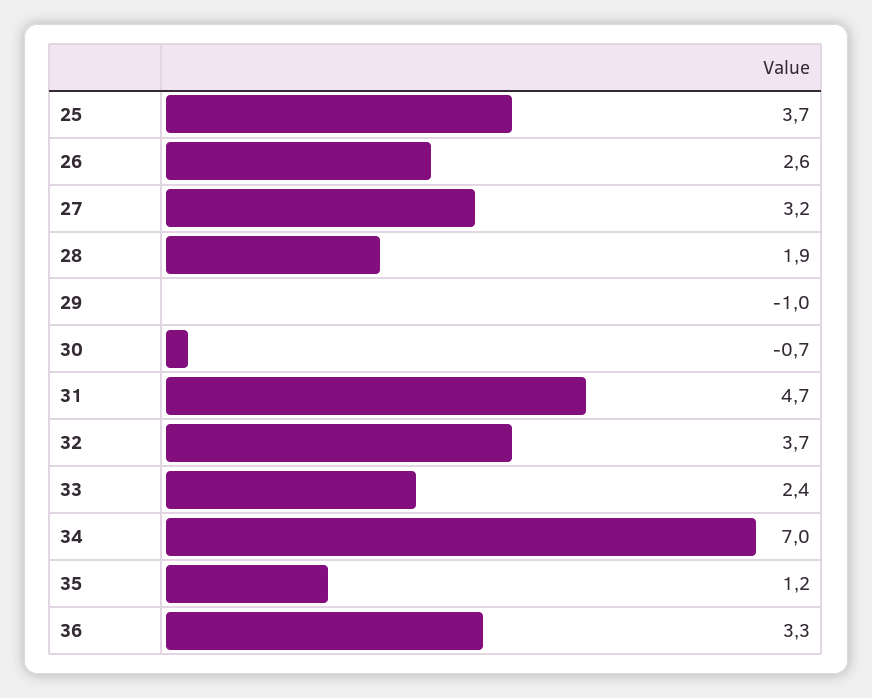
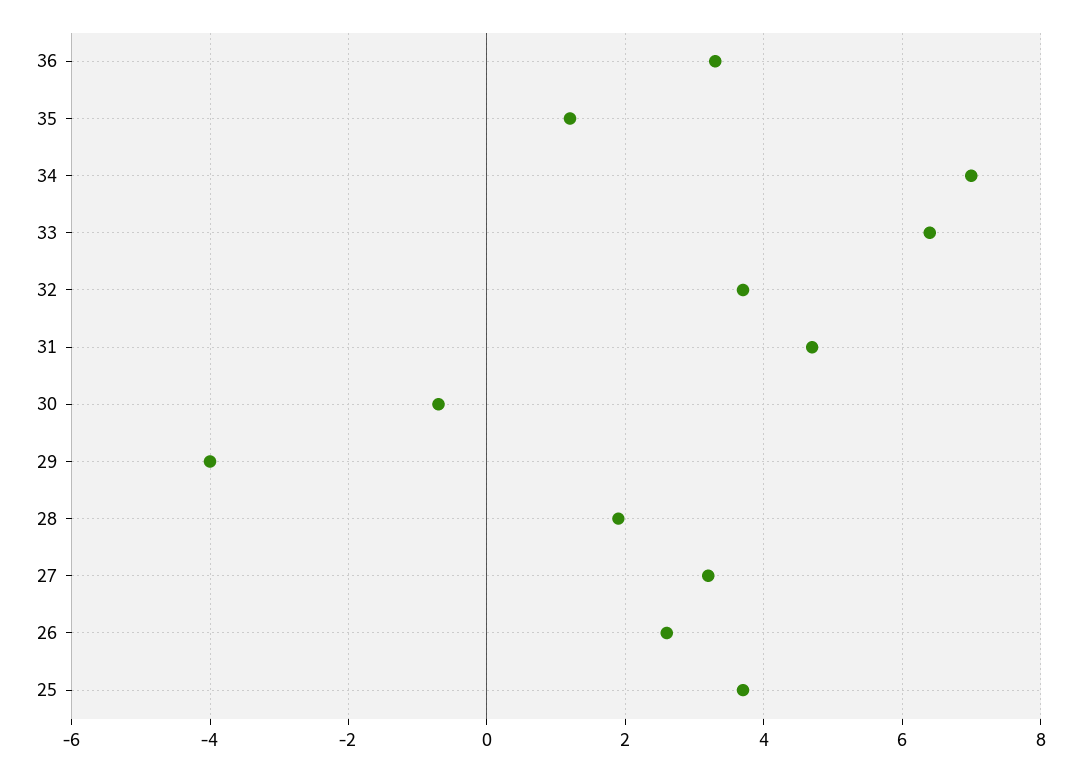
29: -1 -> -4
33: 2.4 -> 6.5

